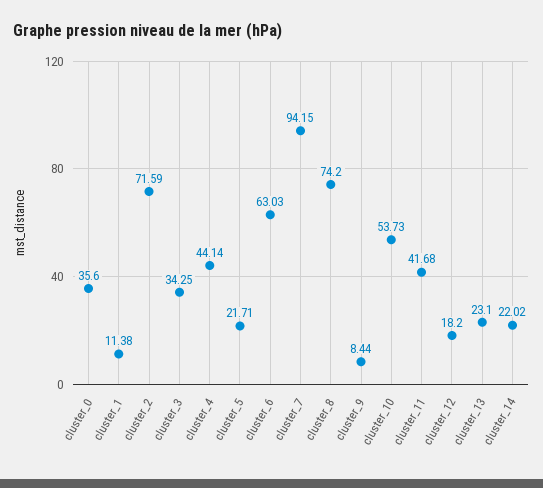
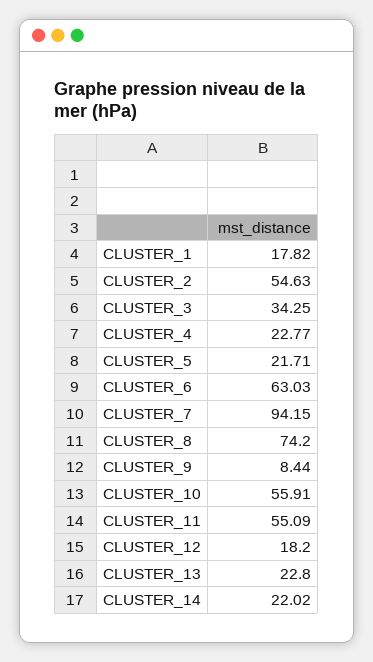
cluster_0: 35.6 -> none
cluster_1: 11.38 -> 17.82
cluster_2: 71.59 -> 54.63
cluster_4: 44.14 -> 22.77
cluster_10: 53.73 -> 55.91
cluster_11: 41.68 -> 55.09
cluster_13: 23.1 -> 22.8

